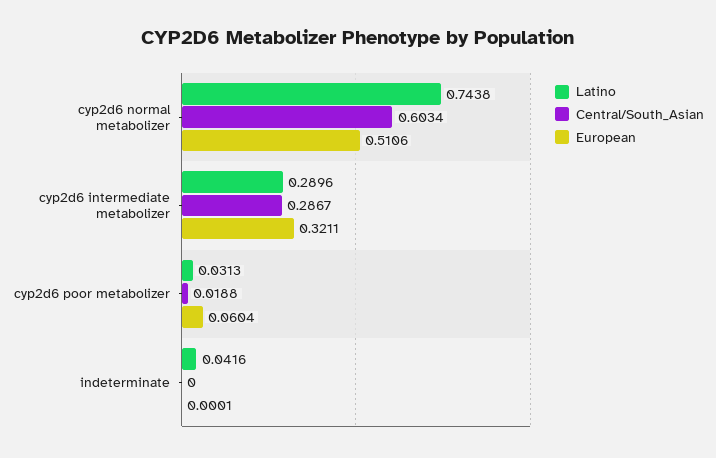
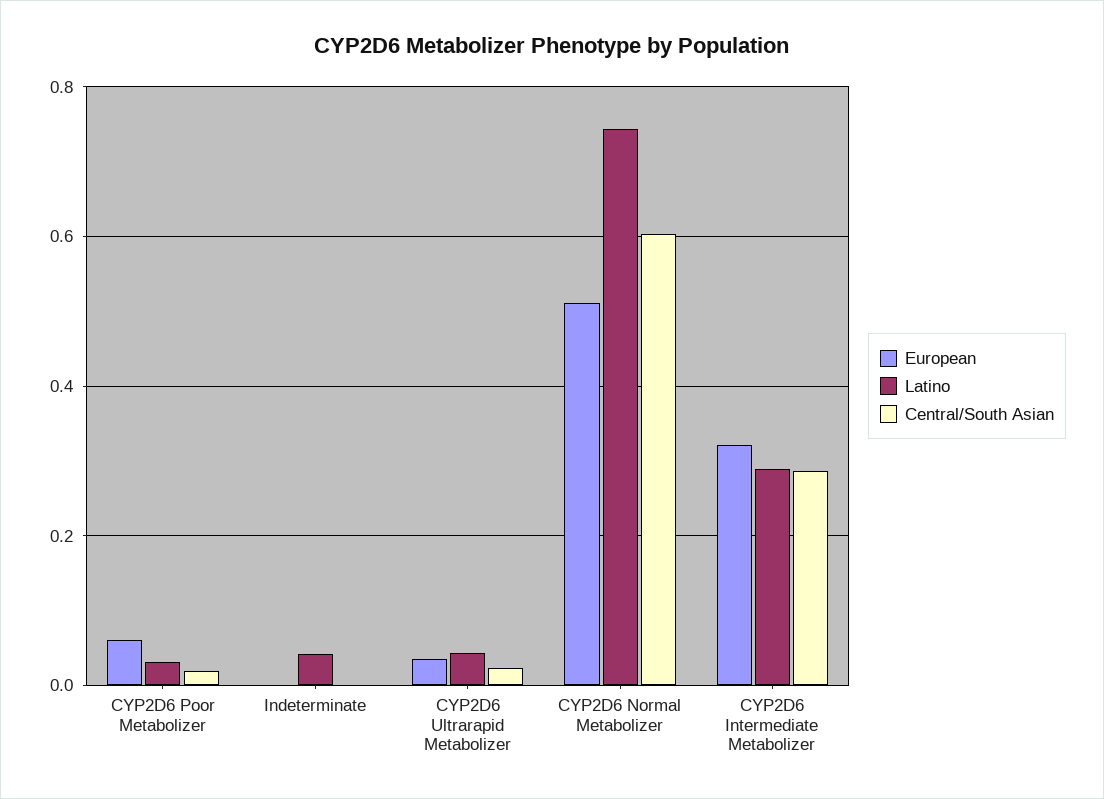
European, CYP2D6 Ultrarapid Metabolizer: none -> 0.04
Latino, CYP2D6 Ultrarapid Metabolizer: none -> 0.04
Central/South_Asian, CYP2D6 Ultrarapid Metabolizer: none -> 0.02

